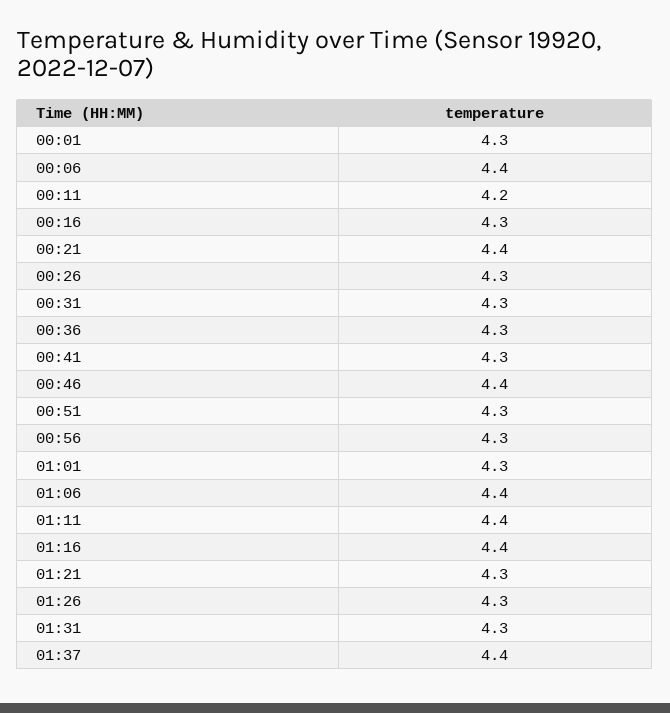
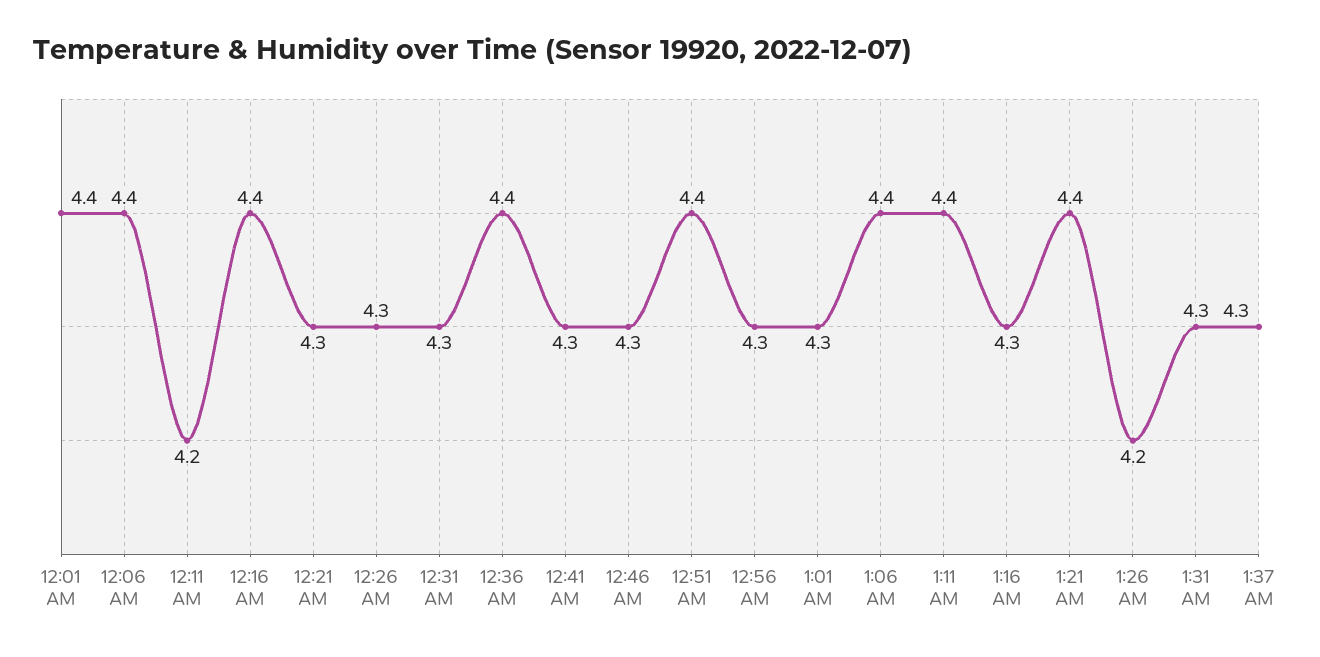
00:01: 4.3 -> 4.4
00:16: 4.3 -> 4.4
00:21: 4.4 -> 4.3
00:36: 4.3 -> 4.4
00:46: 4.4 -> 4.3
00:51: 4.3 -> 4.4
01:16: 4.4 -> 4.3
01:21: 4.3 -> 4.4
01:26: 4.3 -> 4.2
01:37: 4.4 -> 4.3

